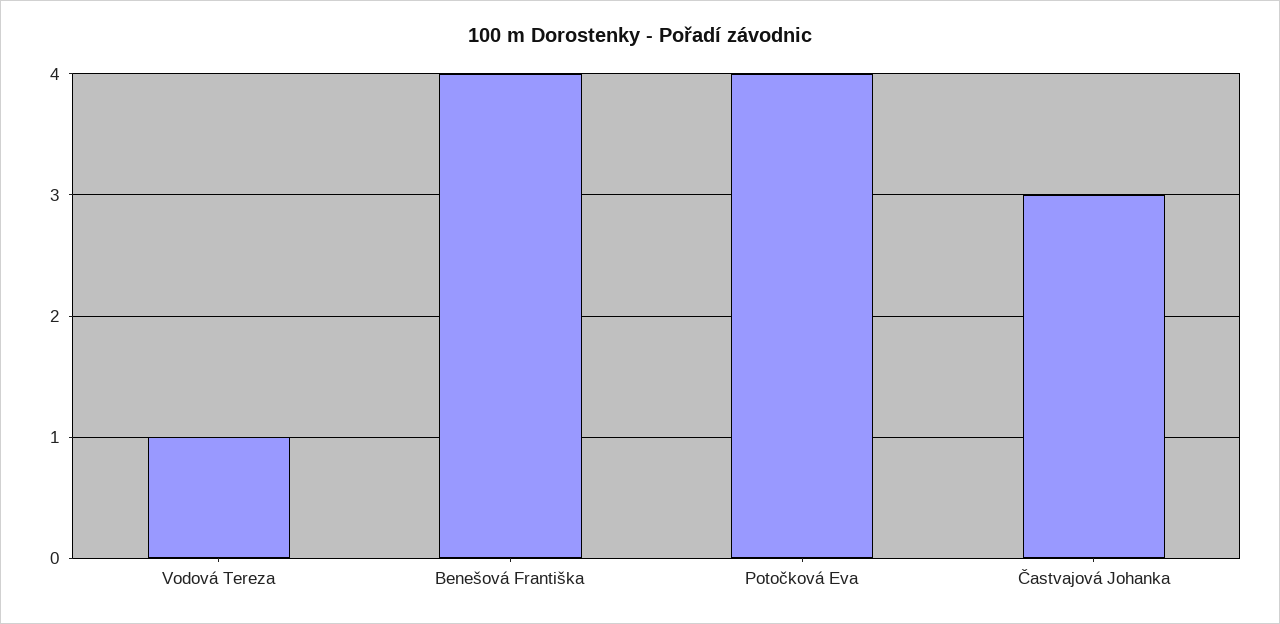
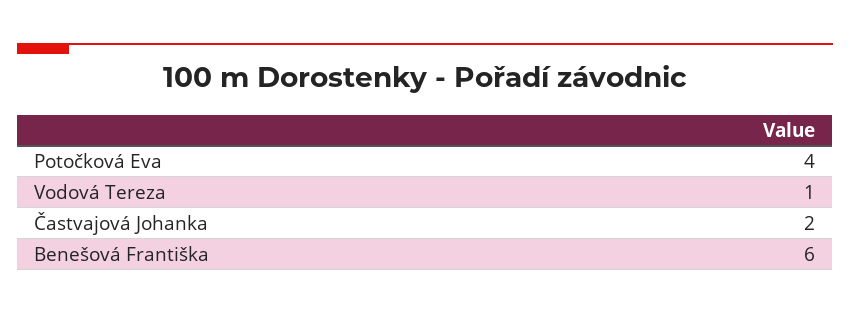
Benešová Františka: 4 -> 6
Častvajová Johanka: 3 -> 2

